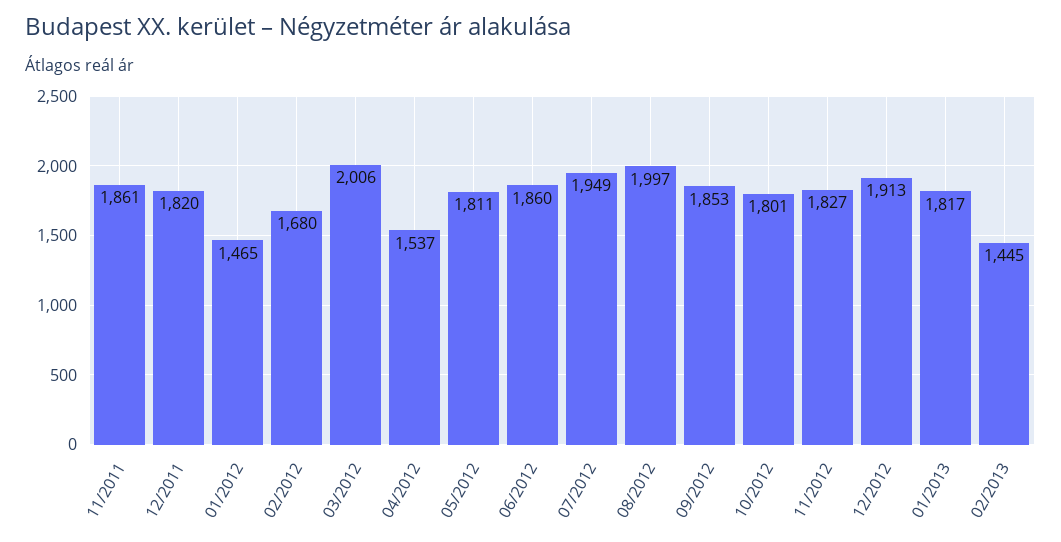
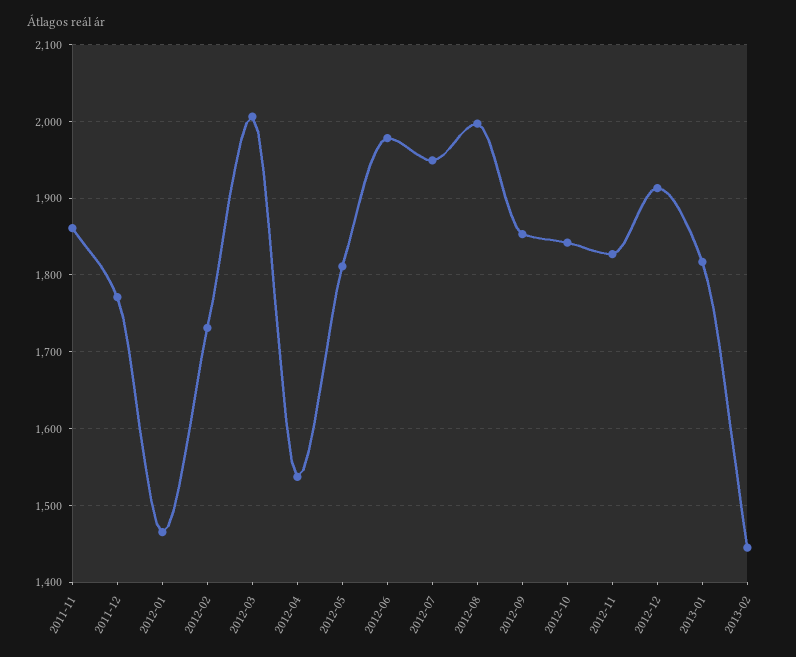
12/2011: 1820 -> 1770
02/2012: 1680 -> 1730
06/2012: 1860 -> 1980
10/2012: 1801 -> 1840

